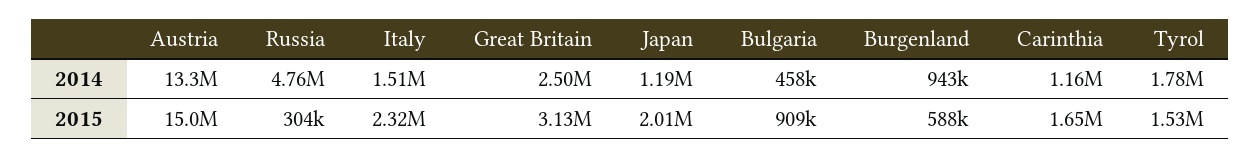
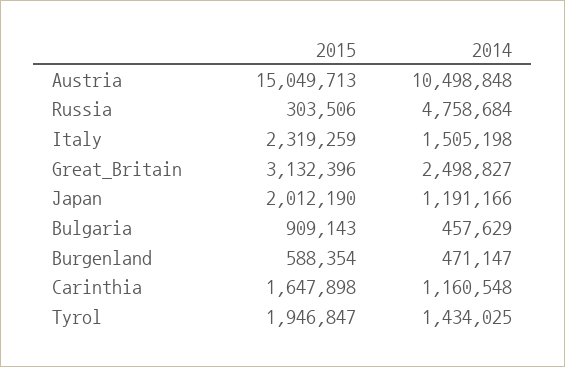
Austria, 2014: 13300000 -> 10498848
Burgenland, 2014: 943000 -> 471147
Tyrol, 2014: 1780000 -> 1434025
Tyrol, 2015: 1530000 -> 1946847

